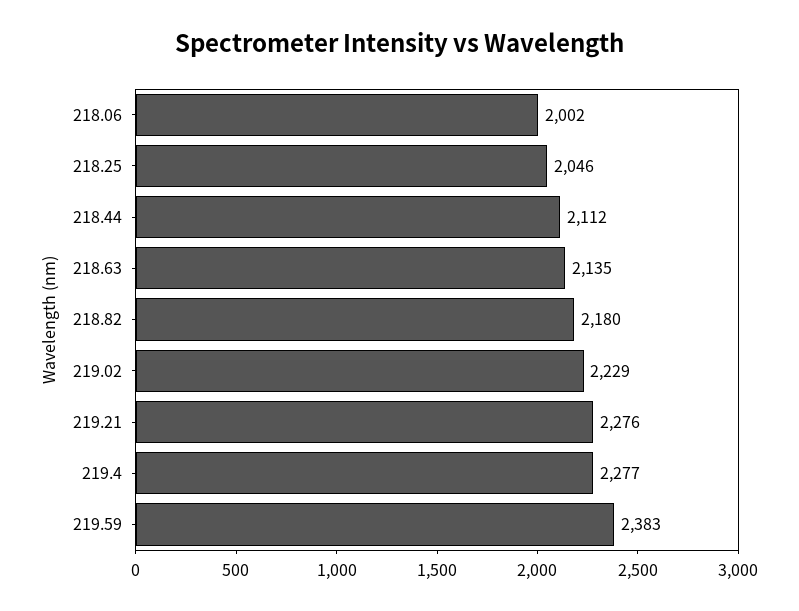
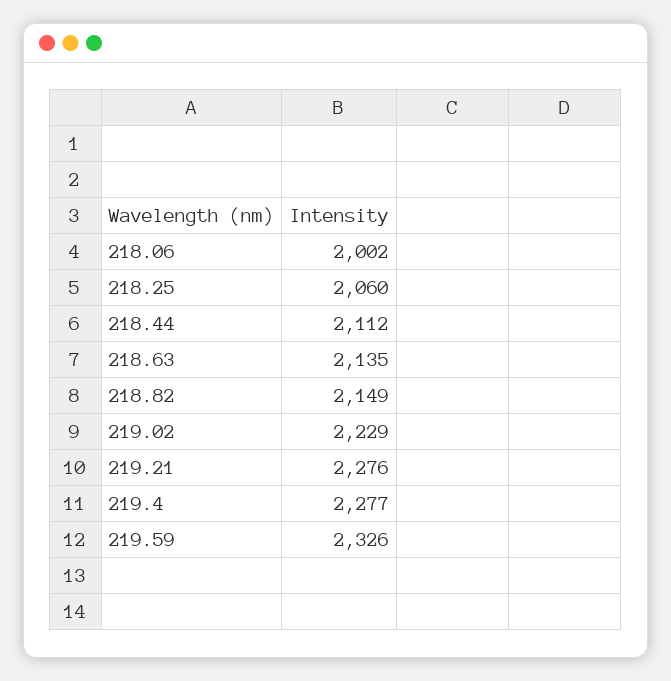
218.25: 2046 -> 2060
218.82: 2180 -> 2149
219.59: 2383 -> 2326

